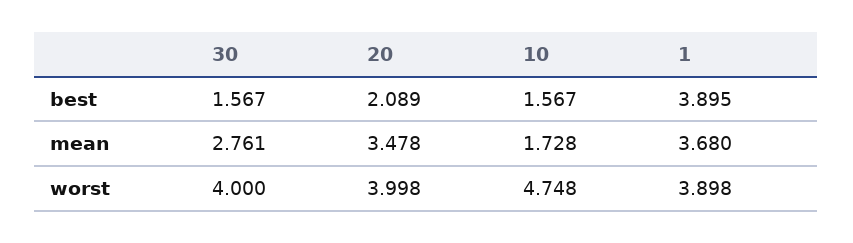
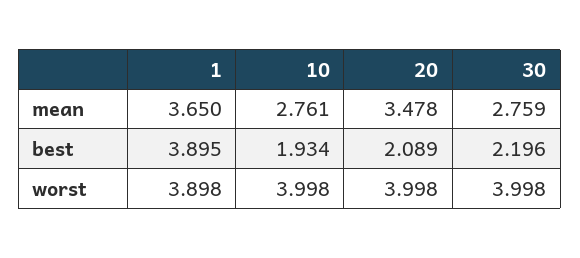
30, best: 1.567 -> 2.196
10, best: 1.567 -> 1.934
30, mean: 2.761 -> 2.759
10, mean: 1.728 -> 2.761
1, mean: 3.68 -> 3.65
30, worst: 4 -> 3.998
10, worst: 4.748 -> 3.998

